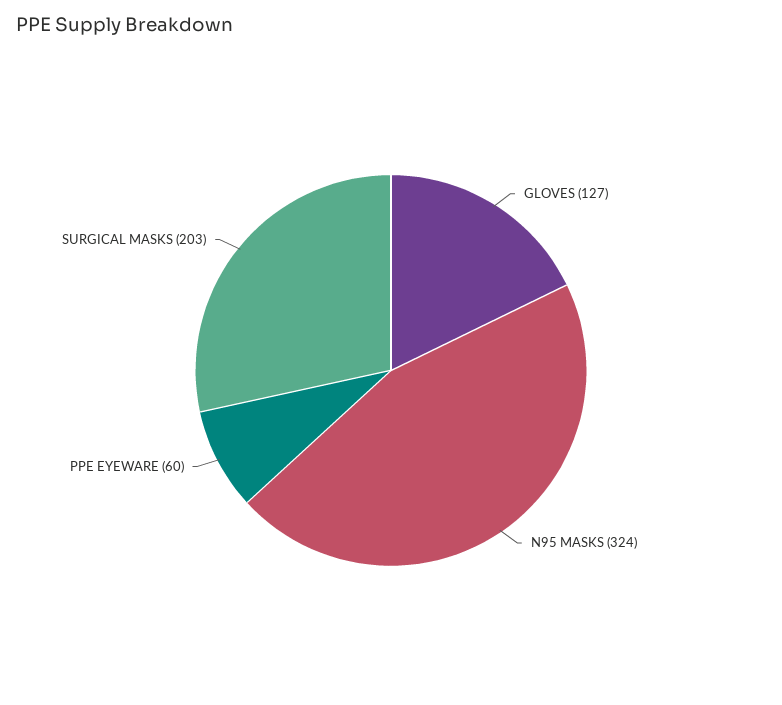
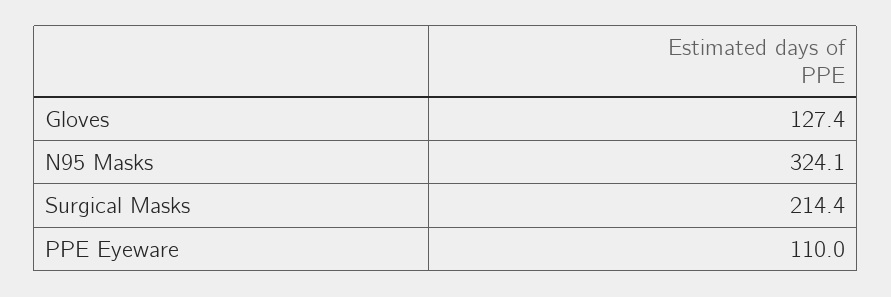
PPE EYEWARE: 60 -> 110
SURGICAL MASKS: 203 -> 214.4

